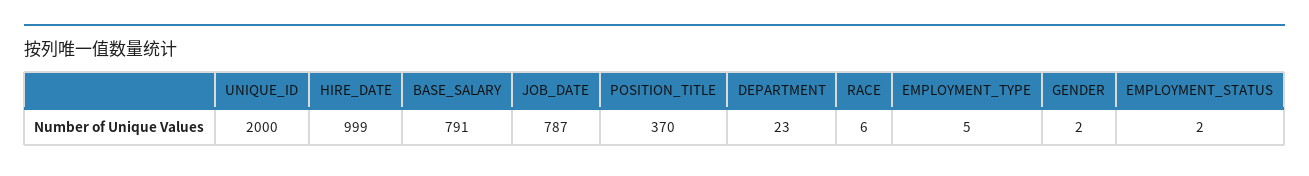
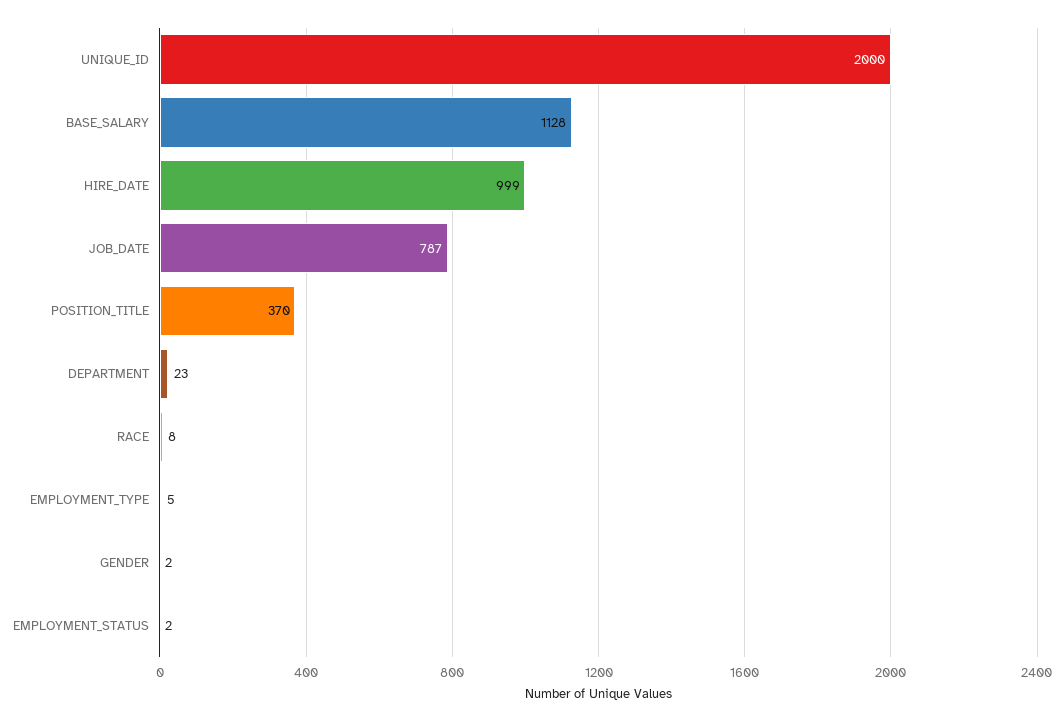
BASE_SALARY: 791 -> 1128
RACE: 6 -> 8

